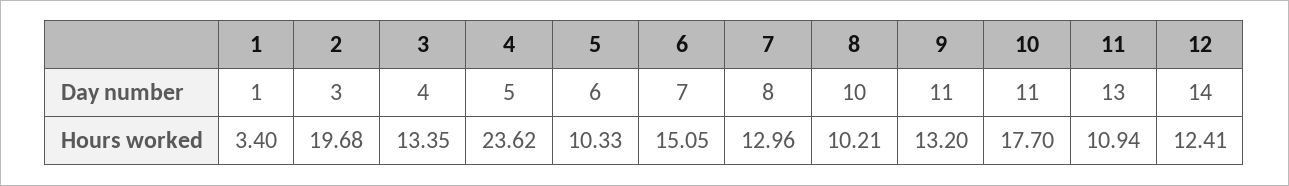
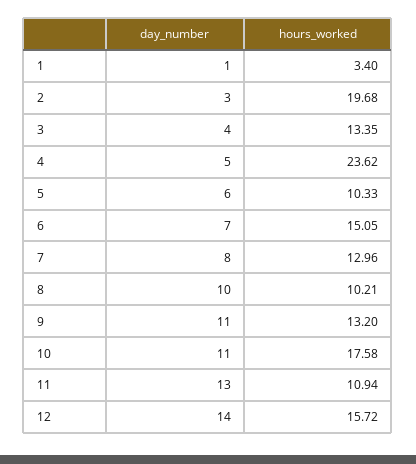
10, Hours worked: 17.7 -> 17.58
12, Hours worked: 12.41 -> 15.72

